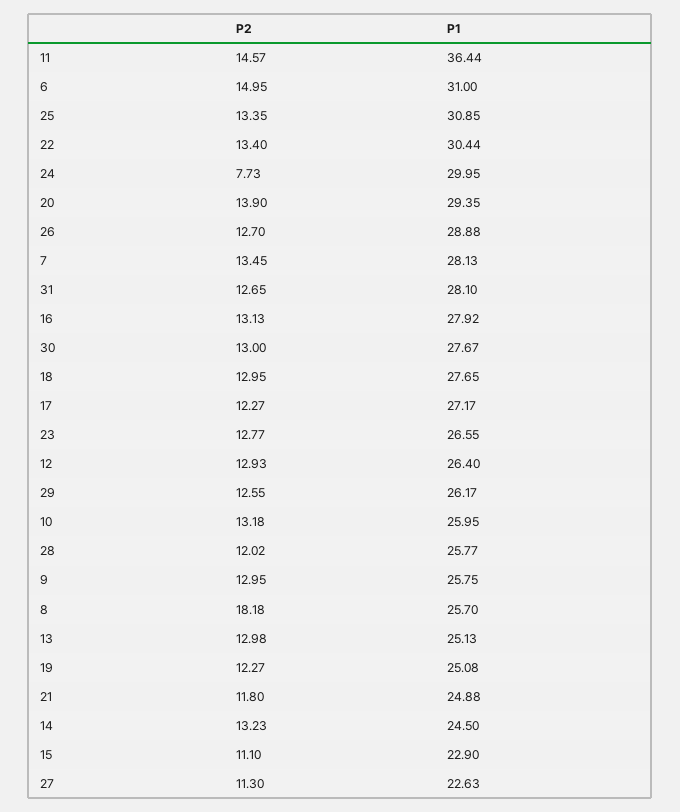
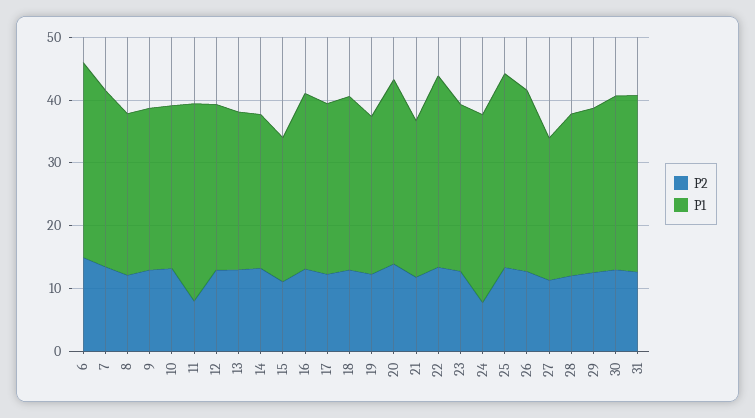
P2, 11: 14.57 -> 8
P1, 11: 36.44 -> 32
P2, 8: 18.18 -> 12

